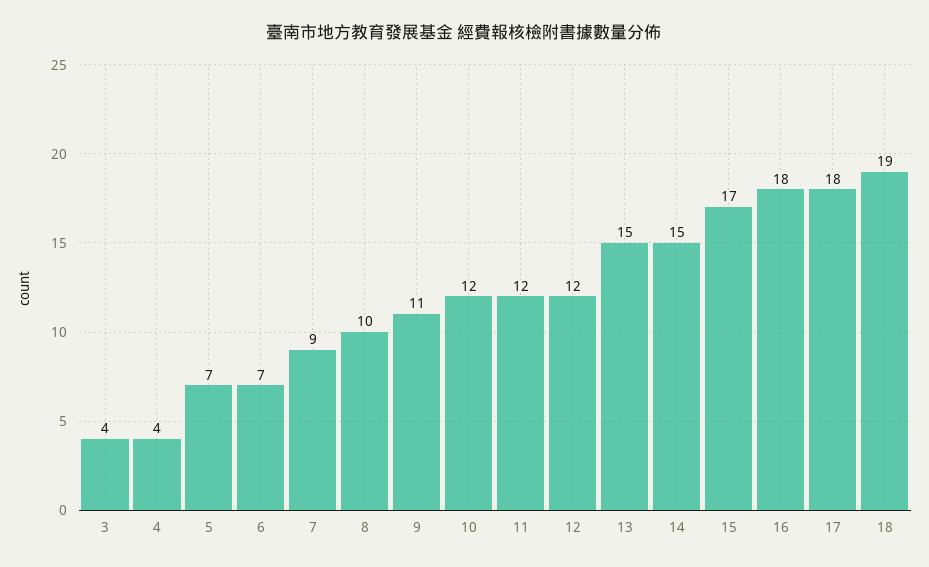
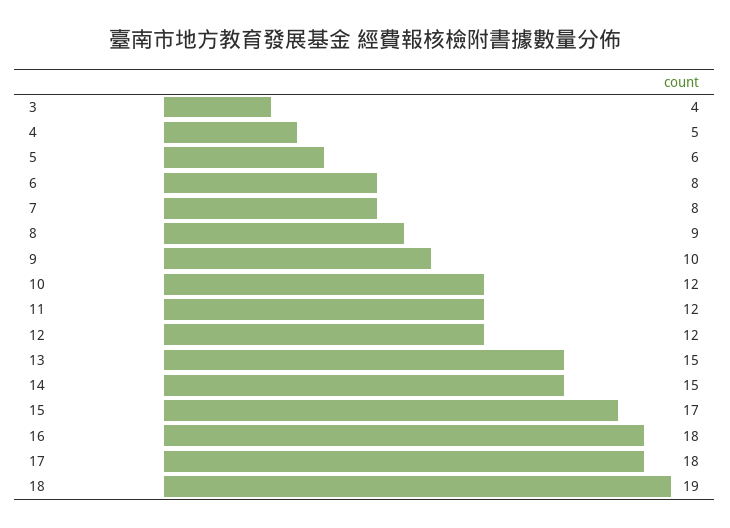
4: 4 -> 5
5: 7 -> 6
6: 7 -> 8
7: 9 -> 8
8: 10 -> 9
9: 11 -> 10

